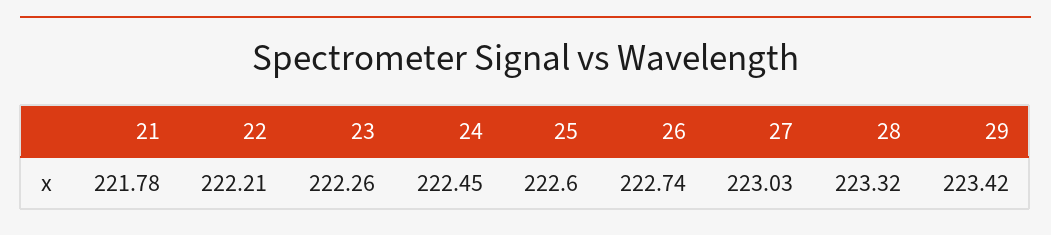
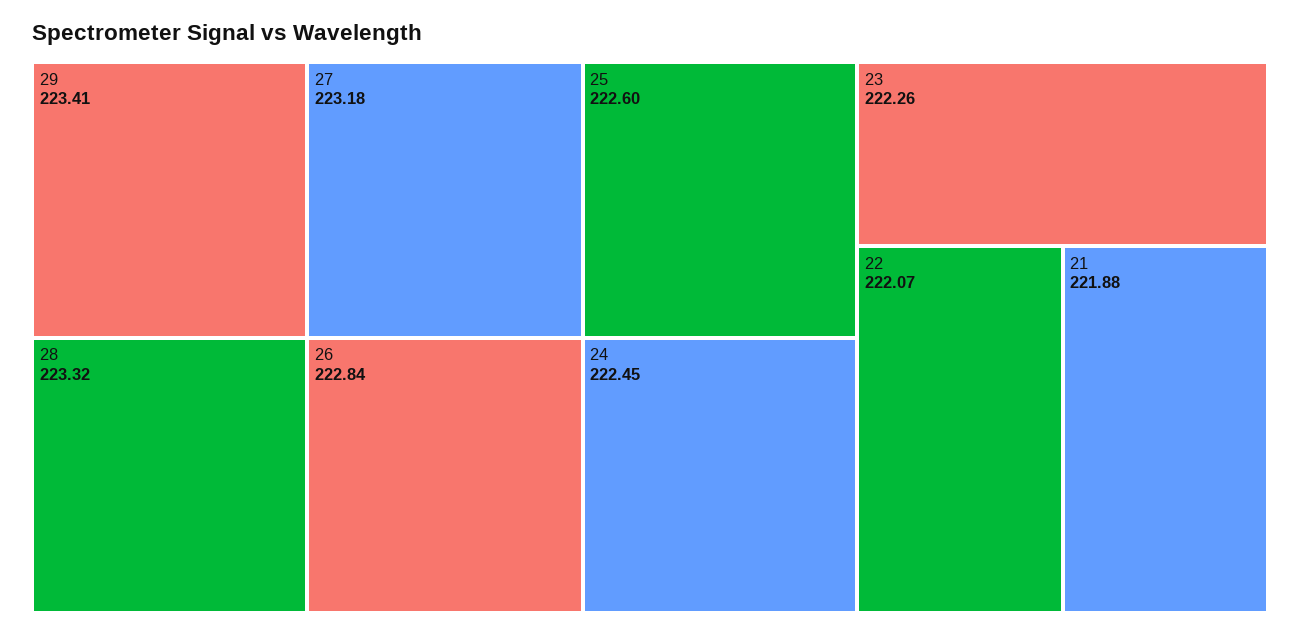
21: 221.78 -> 221.88
22: 222.21 -> 222.07
26: 222.74 -> 222.84
27: 223.03 -> 223.18
29: 223.42 -> 223.41

